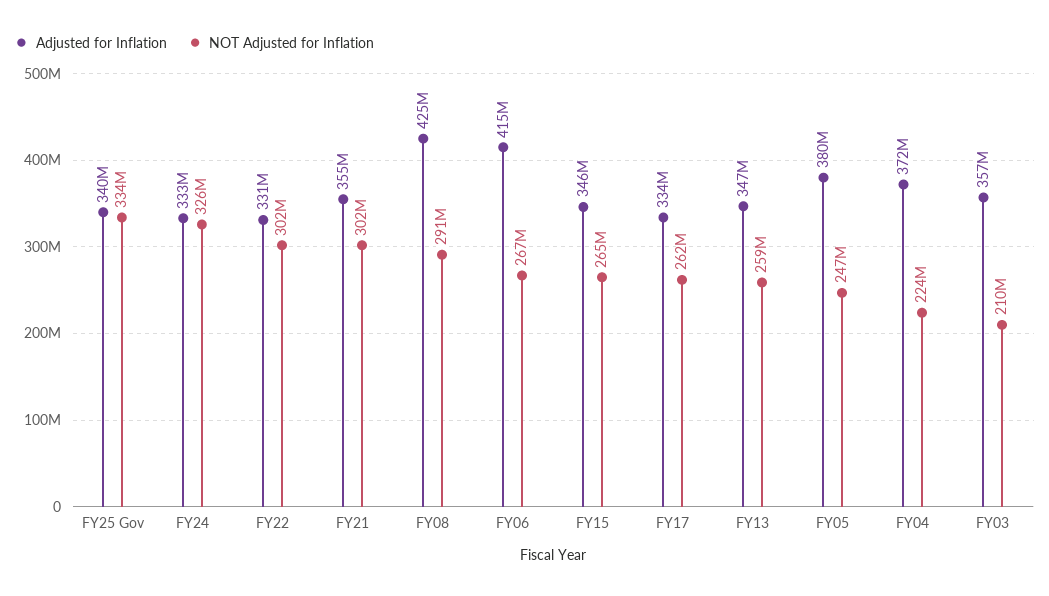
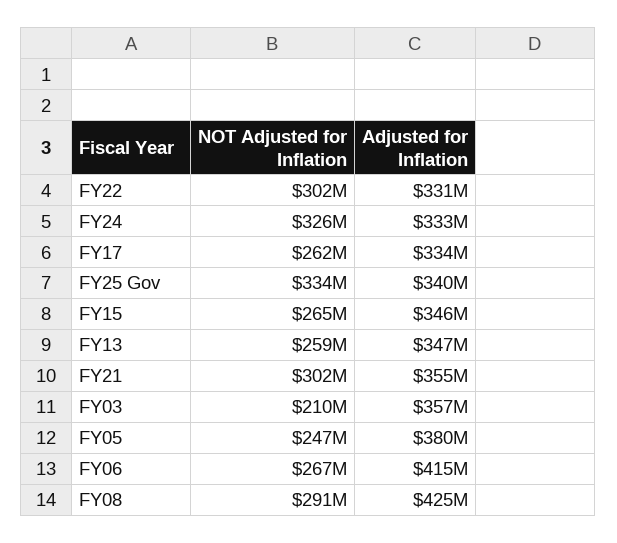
Adjusted for Inflation, FY04: 372000000 -> none
NOT Adjusted for Inflation, FY04: 224000000 -> none

